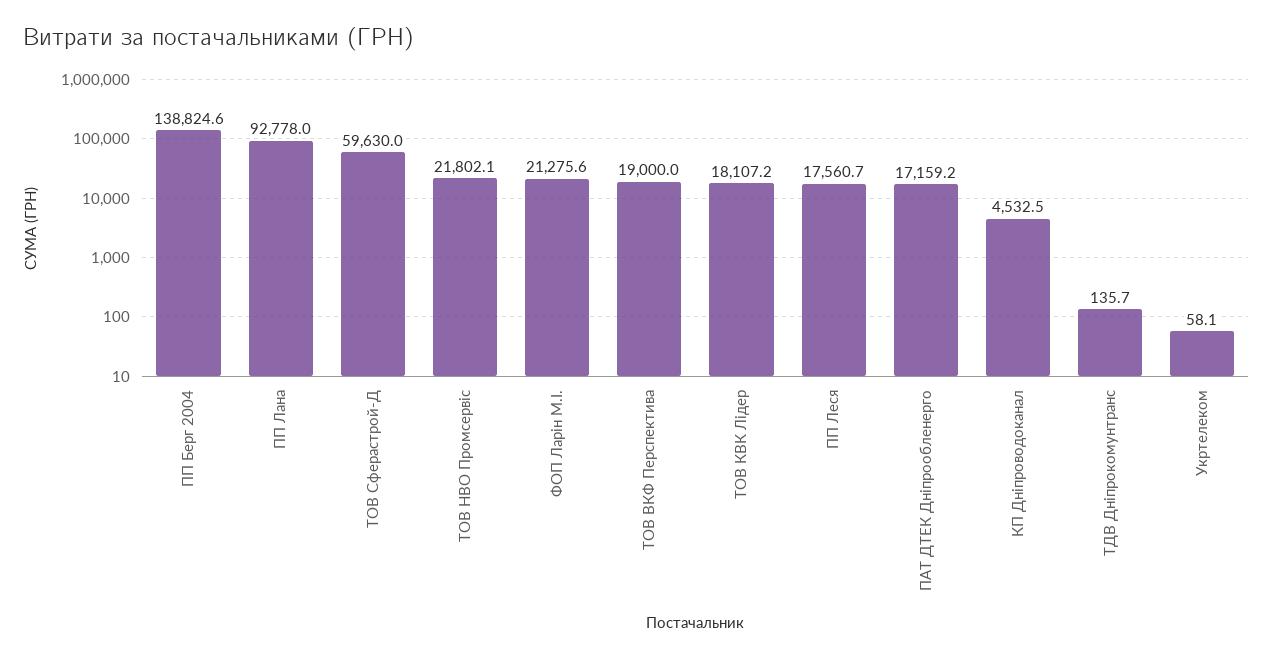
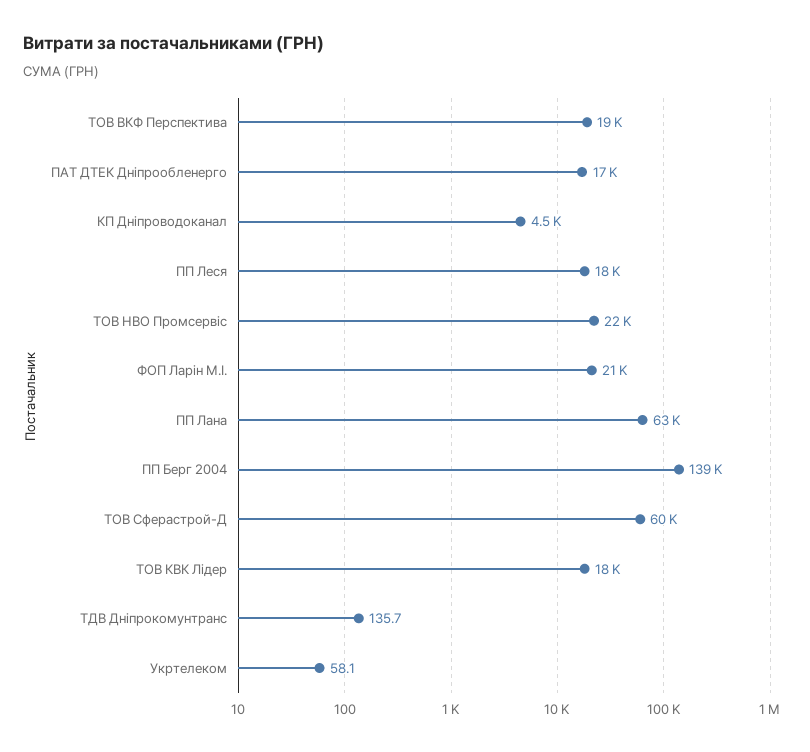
ПП Лана: 92778 -> 63000

